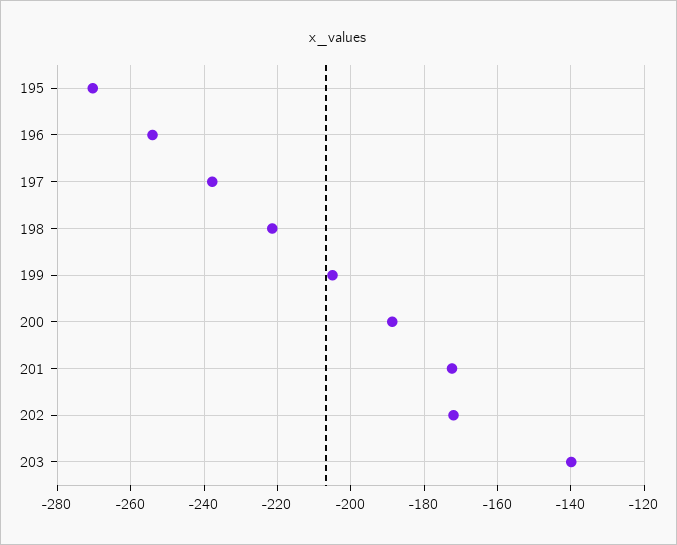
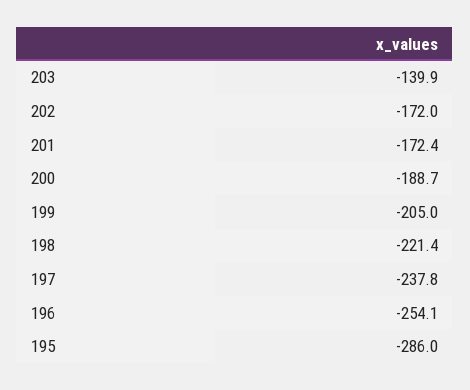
195: -270 -> -286

